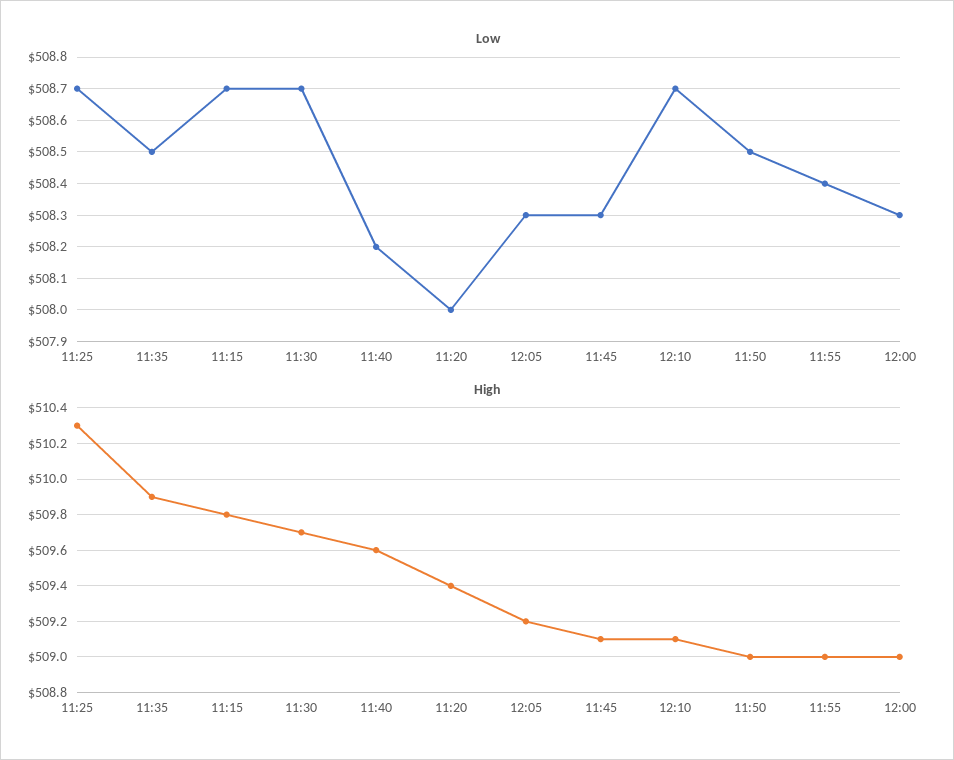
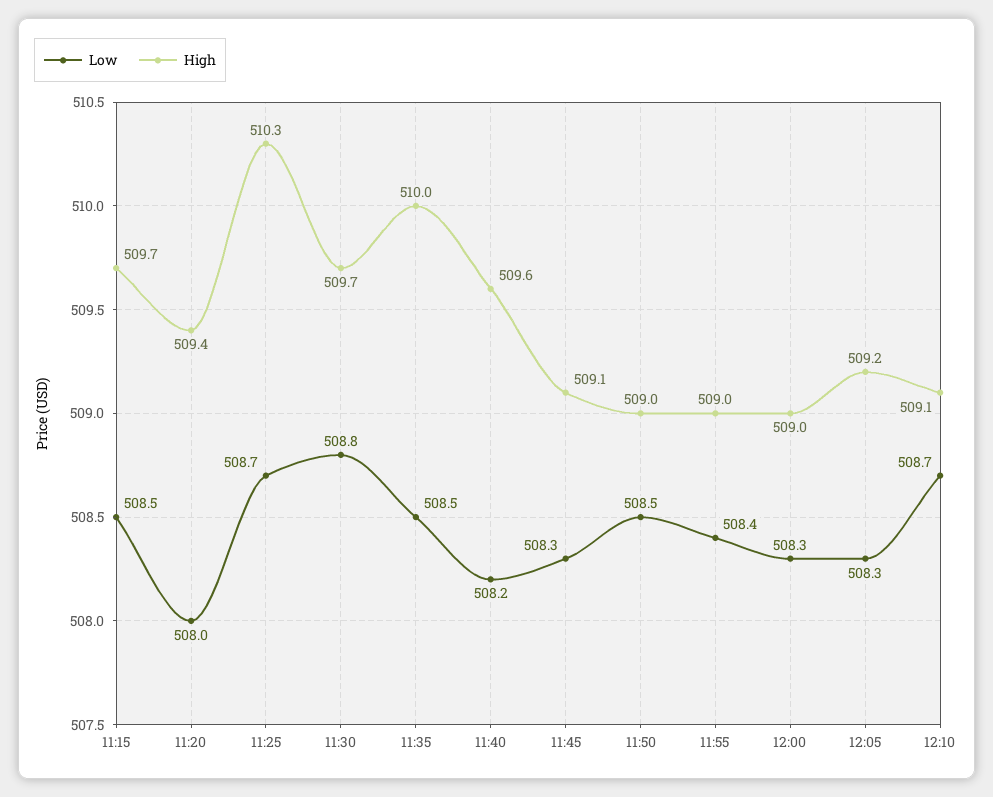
Low, 11:15: 508.7 -> 508.5
Low, 11:30: 508.7 -> 508.8
High, 11:35: 509.9 -> 510
High, 11:15: 509.8 -> 509.7

